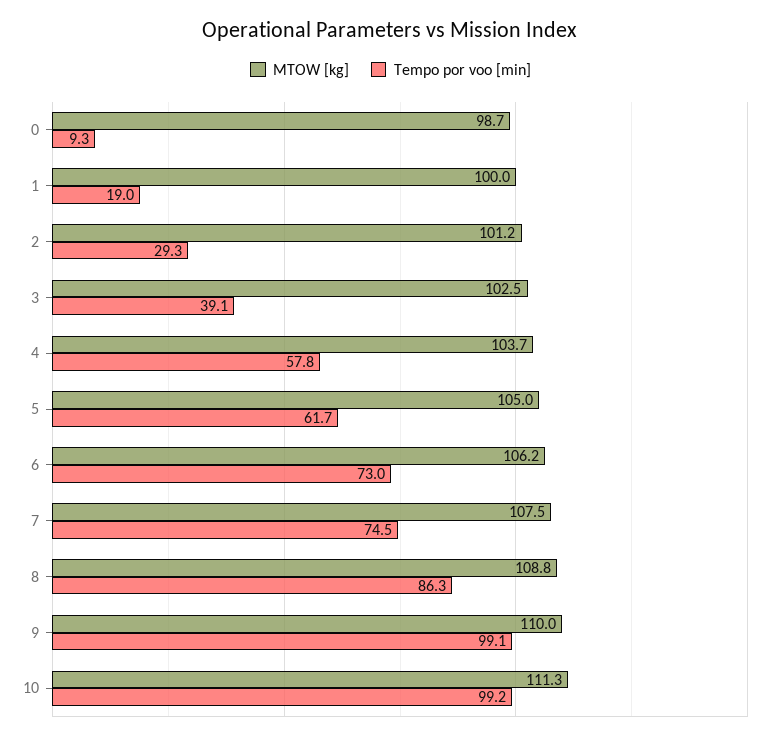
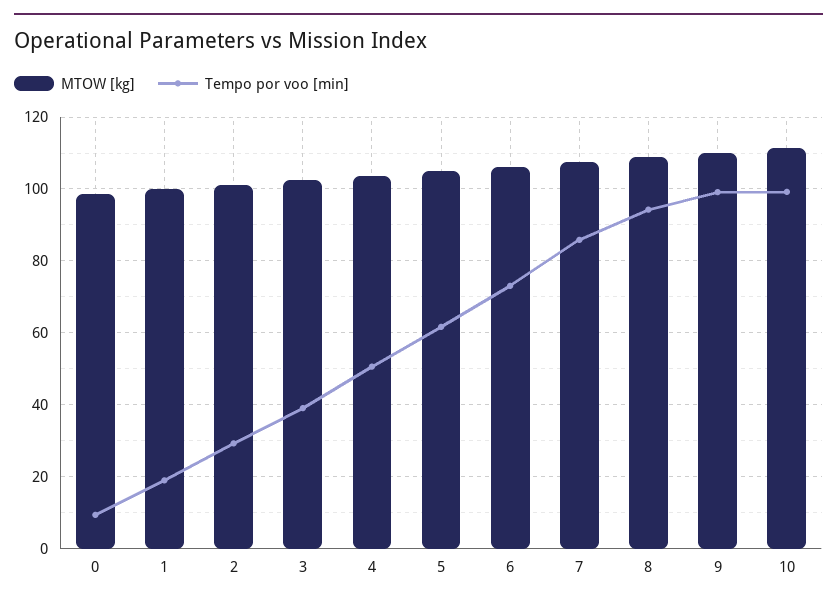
Tempo por voo [min], 4: 57.8 -> 50
Tempo por voo [min], 7: 74.5 -> 86
Tempo por voo [min], 8: 86.3 -> 94

